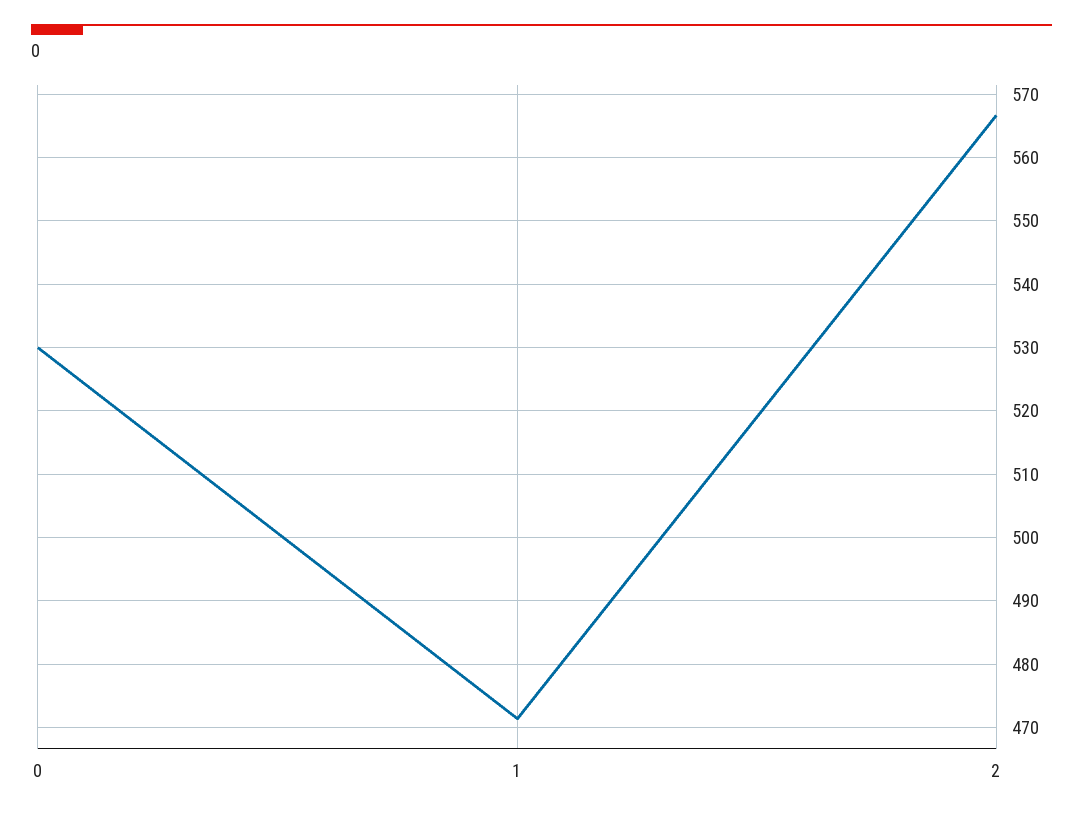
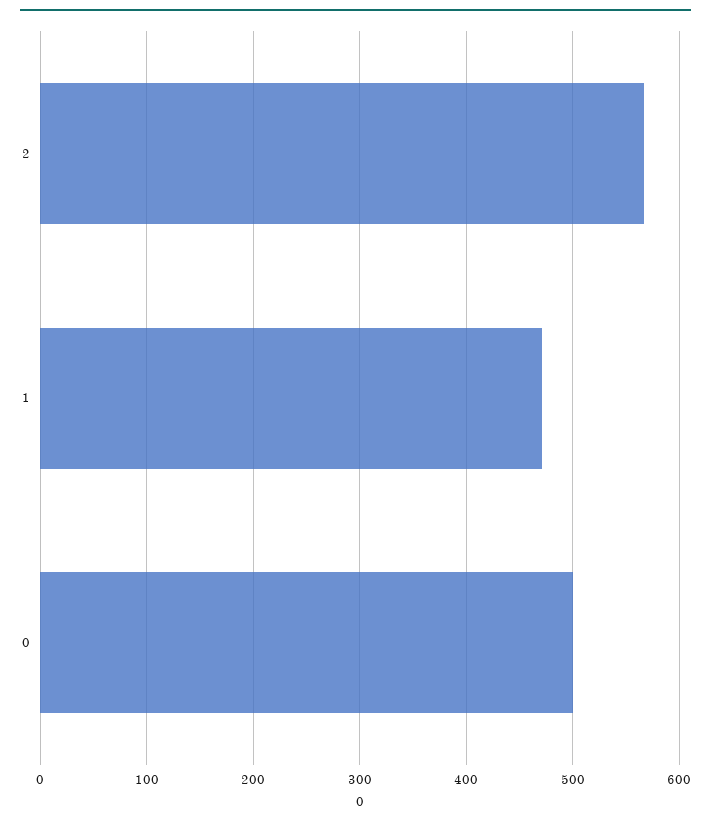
0: 530 -> 500

